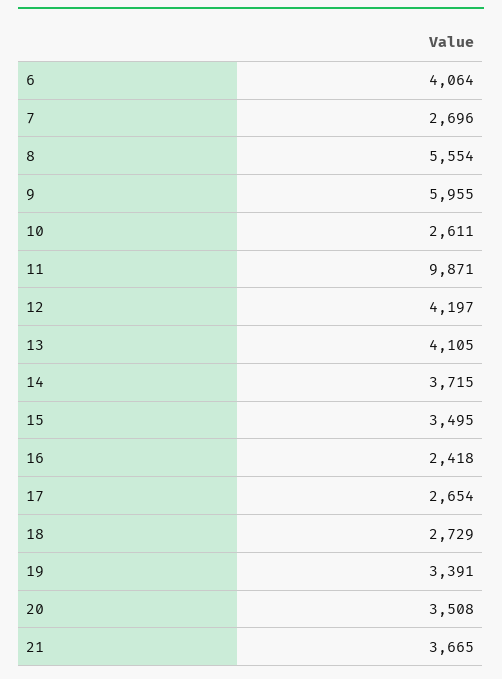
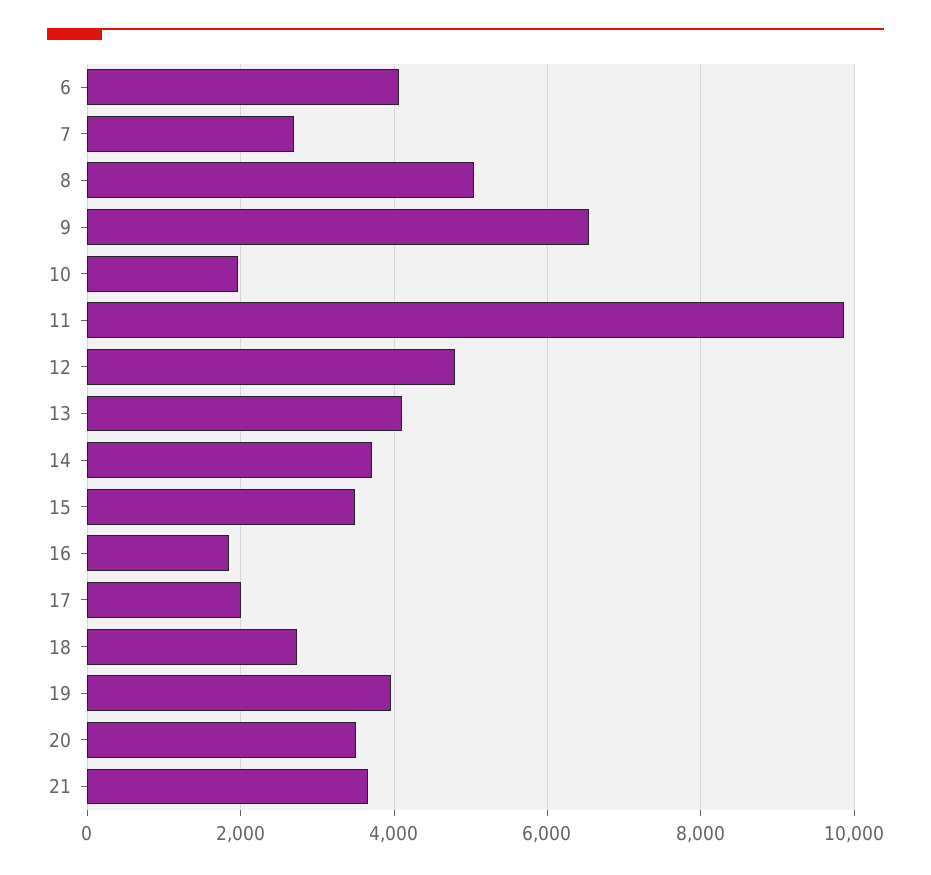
8: 5554 -> 5000
9: 5955 -> 6600
10: 2611 -> 2000
12: 4197 -> 4800
16: 2418 -> 1800
17: 2654 -> 2000
19: 3391 -> 4000

